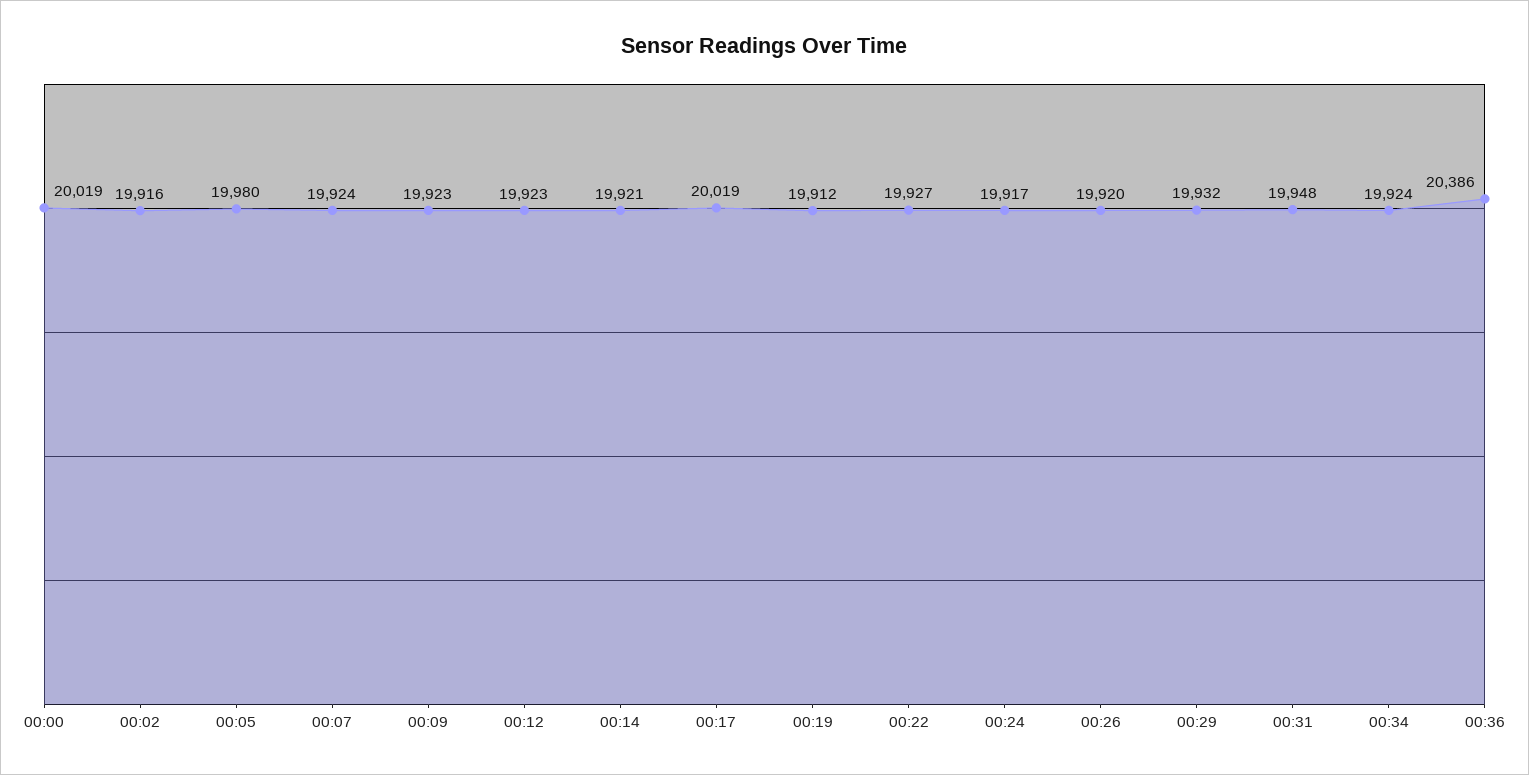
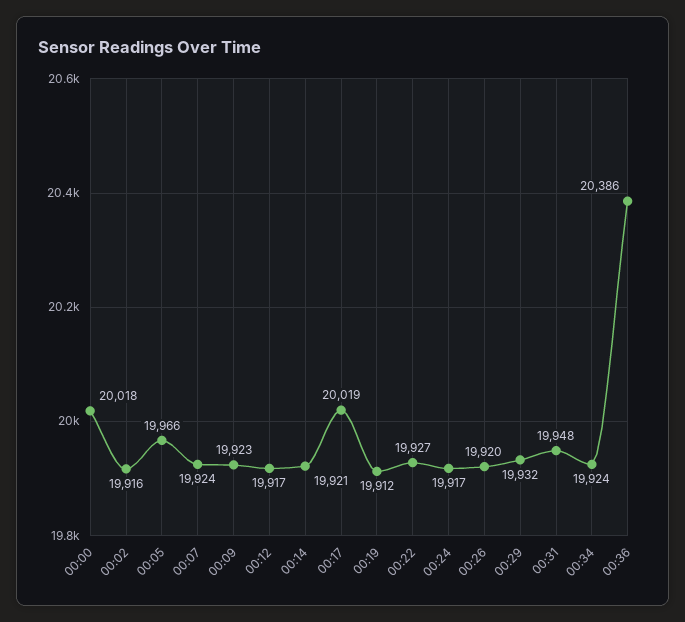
00:00: 20019 -> 20018
00:05: 19980 -> 19966
00:12: 19923 -> 19917

